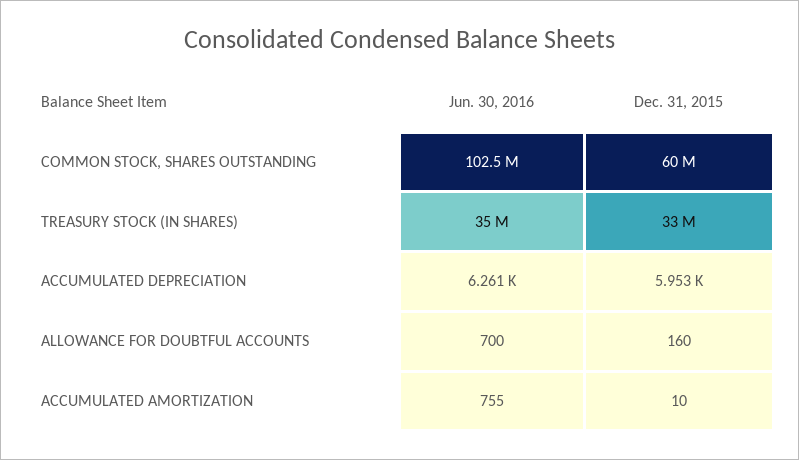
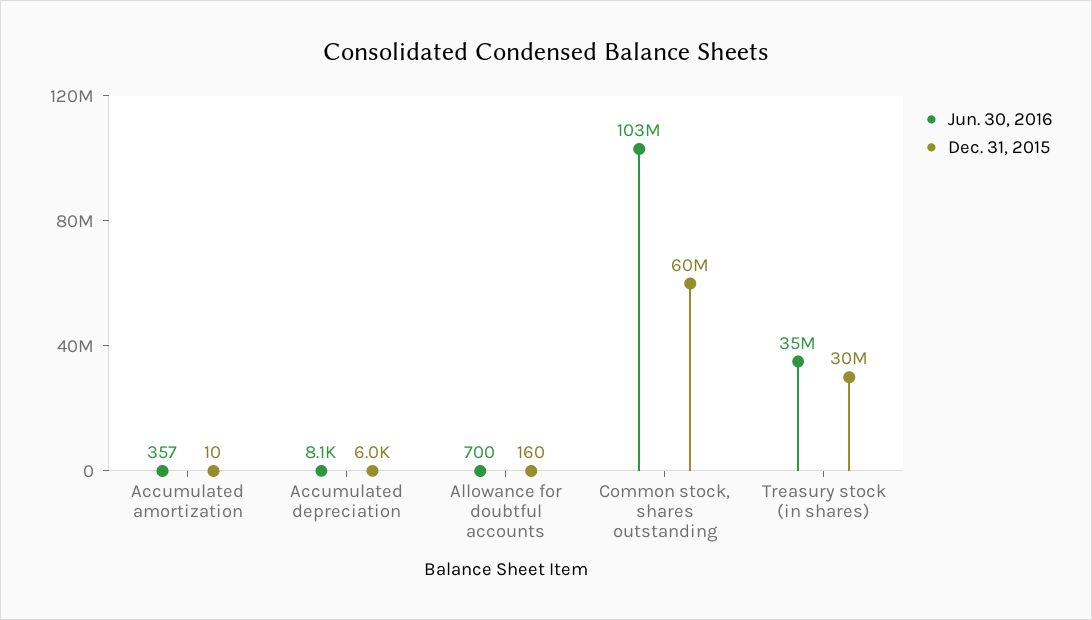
Dec. 31, 2015, TREASURY STOCK (IN SHARES): 33000000 -> 30000000
Jun. 30, 2016, ACCUMULATED DEPRECIATION: 6261 -> 8100
Jun. 30, 2016, ACCUMULATED AMORTIZATION: 755 -> 357

